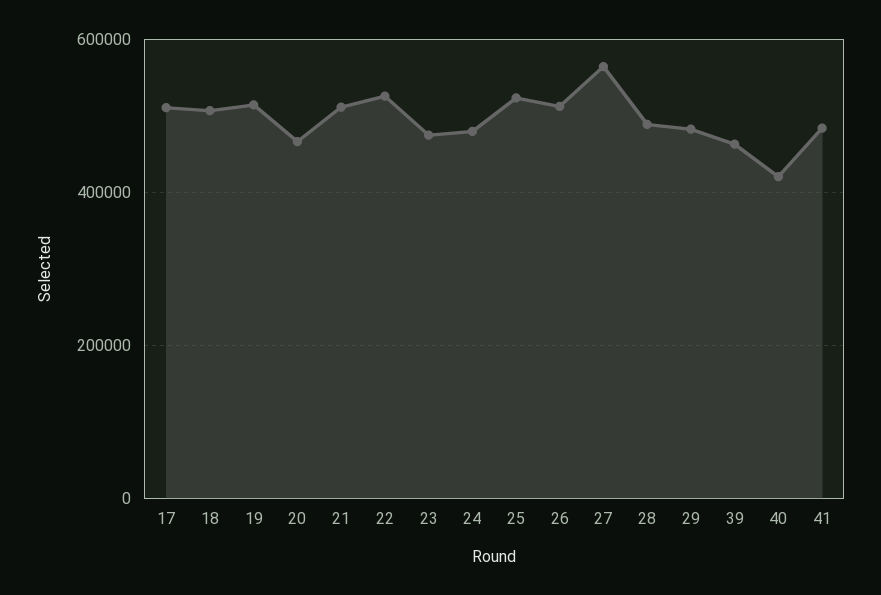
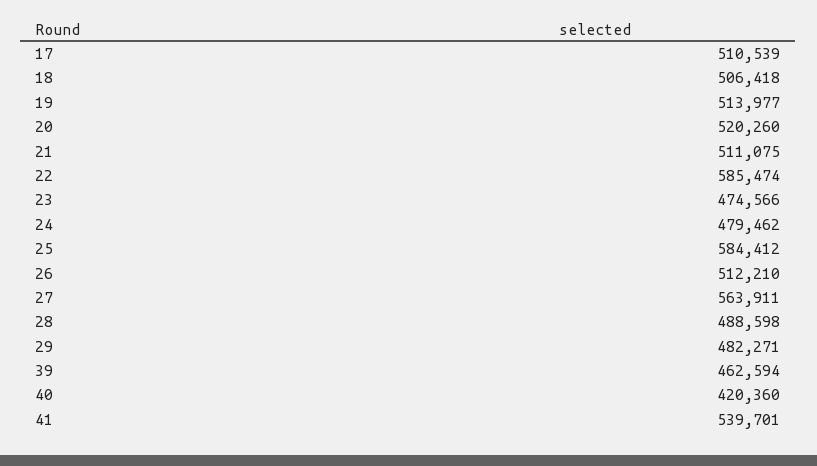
20: 460000 -> 520260
22: 520000 -> 585474
25: 520000 -> 584412
41: 480000 -> 539701

